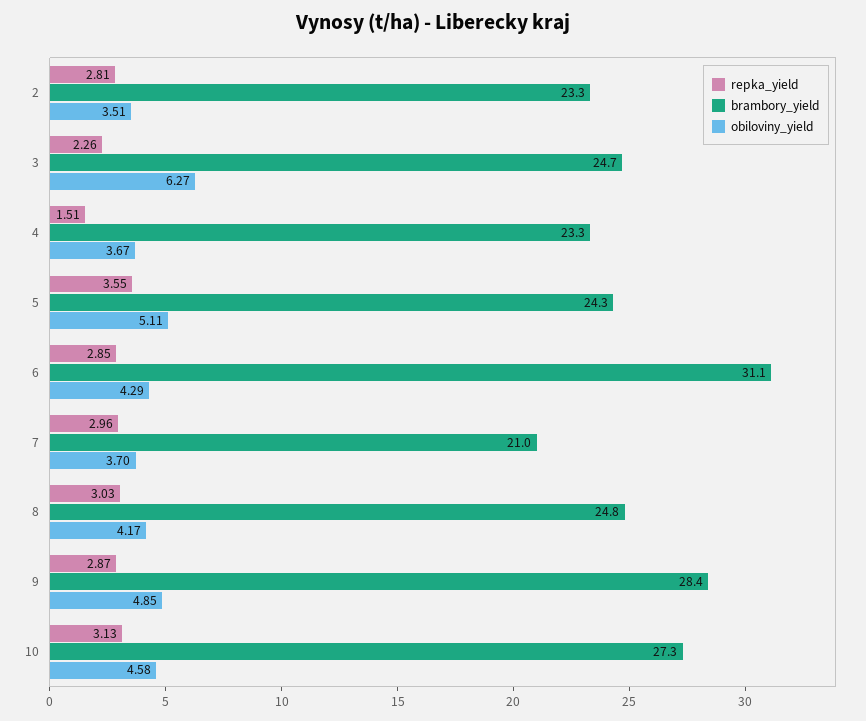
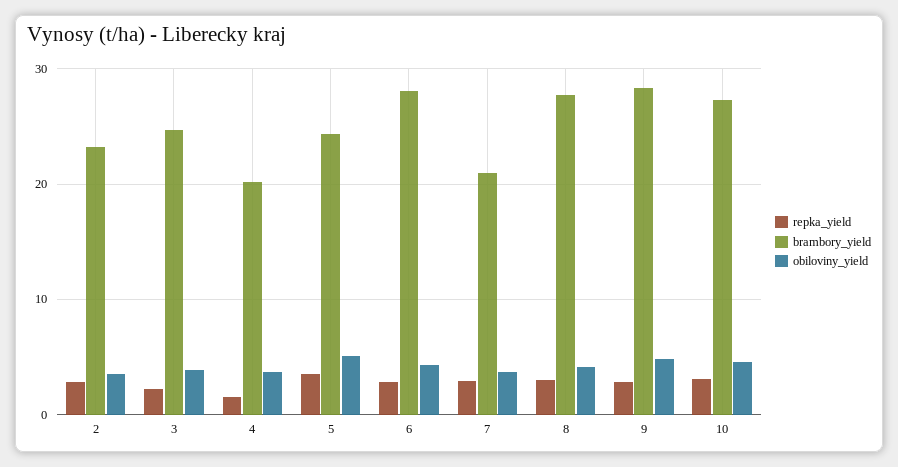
obiloviny_yield, 3: 6.27 -> 4
brambory_yield, 4: 23.3 -> 20
brambory_yield, 6: 31.1 -> 28
brambory_yield, 8: 24.8 -> 28

